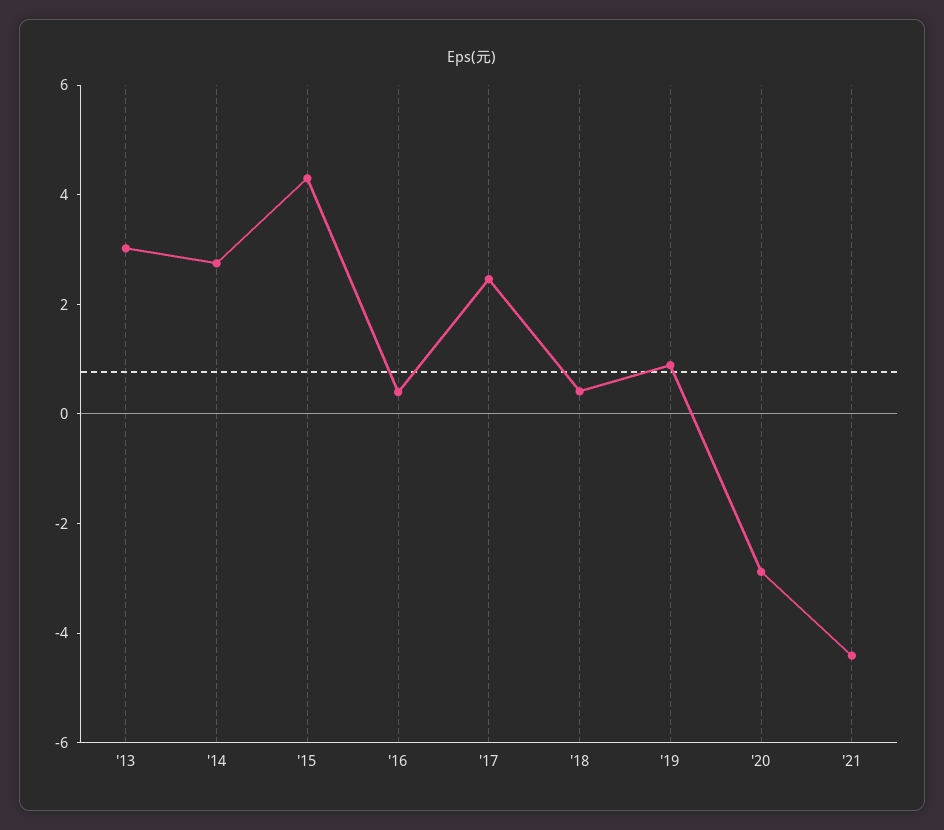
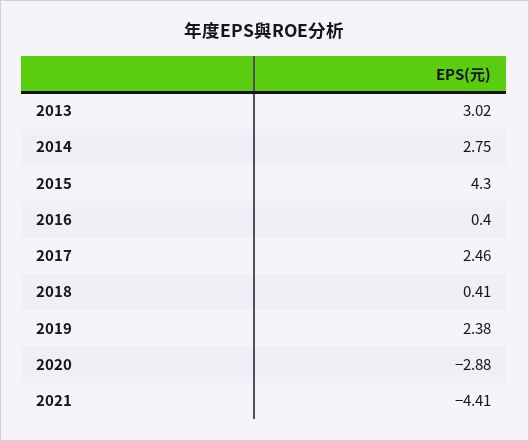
'19: 1 -> 2.38

